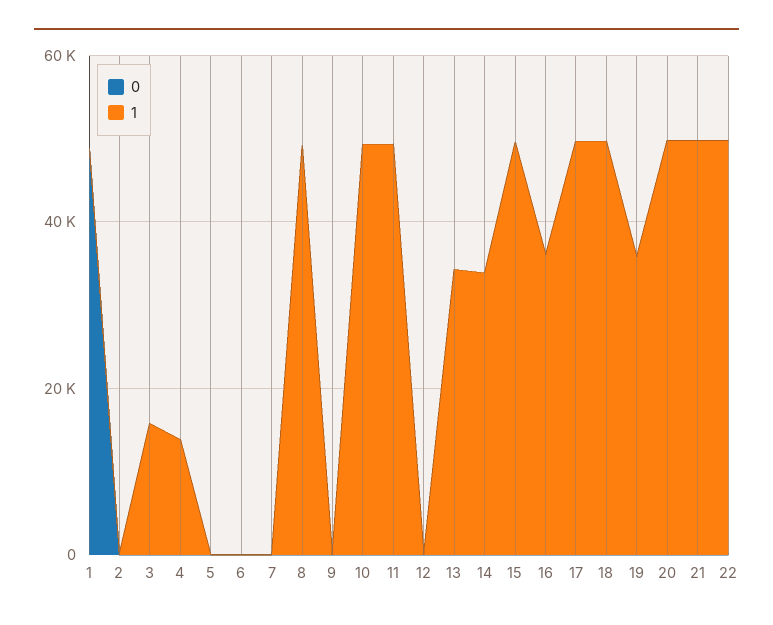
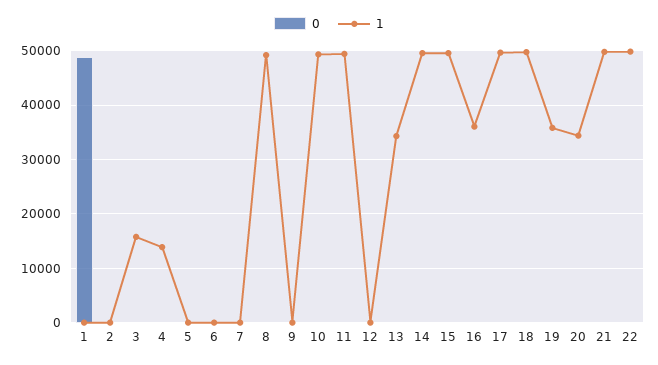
1, 14: 35000 -> 50000
1, 20: 50000 -> 34000

